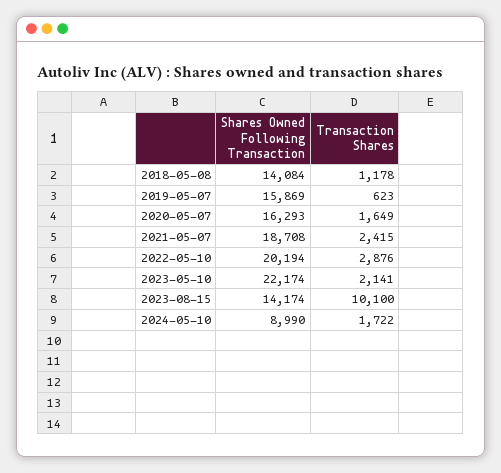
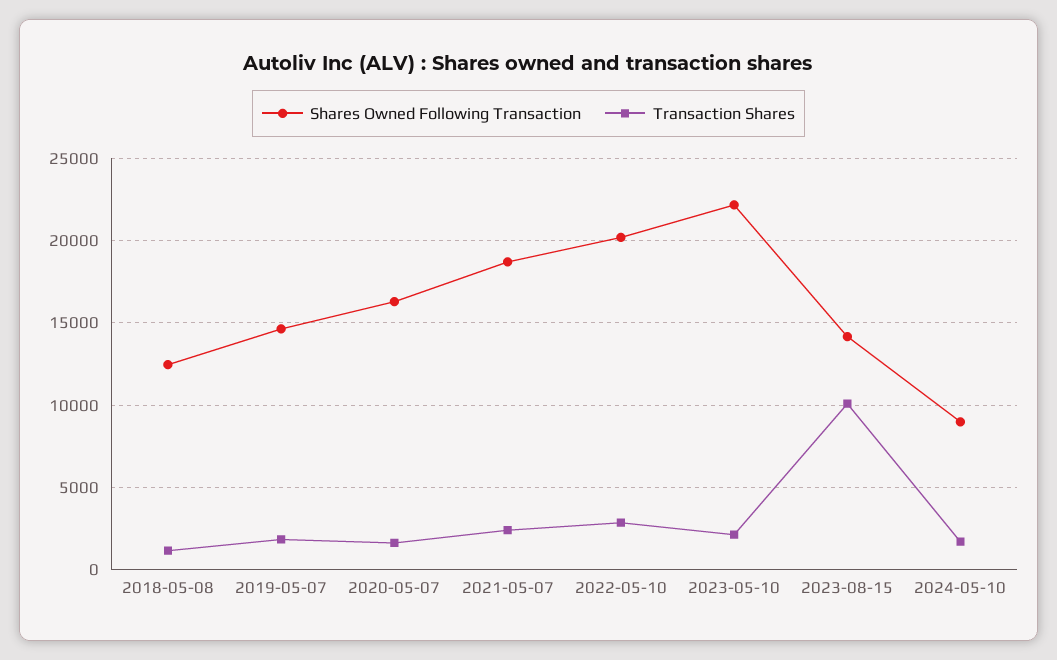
Shares Owned Following Transaction, 2018-05-08: 14084 -> 12500
Shares Owned Following Transaction, 2019-05-07: 15869 -> 14500
Transaction Shares, 2019-05-07: 623 -> 2000

